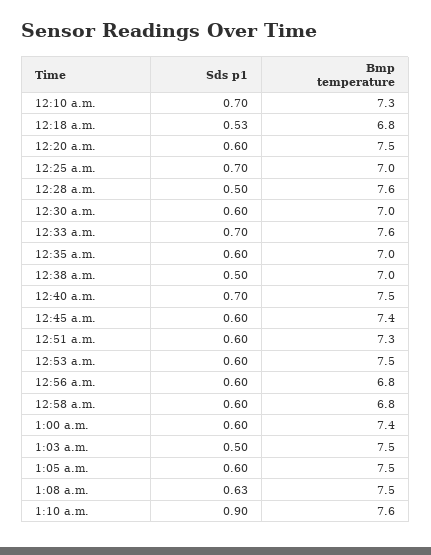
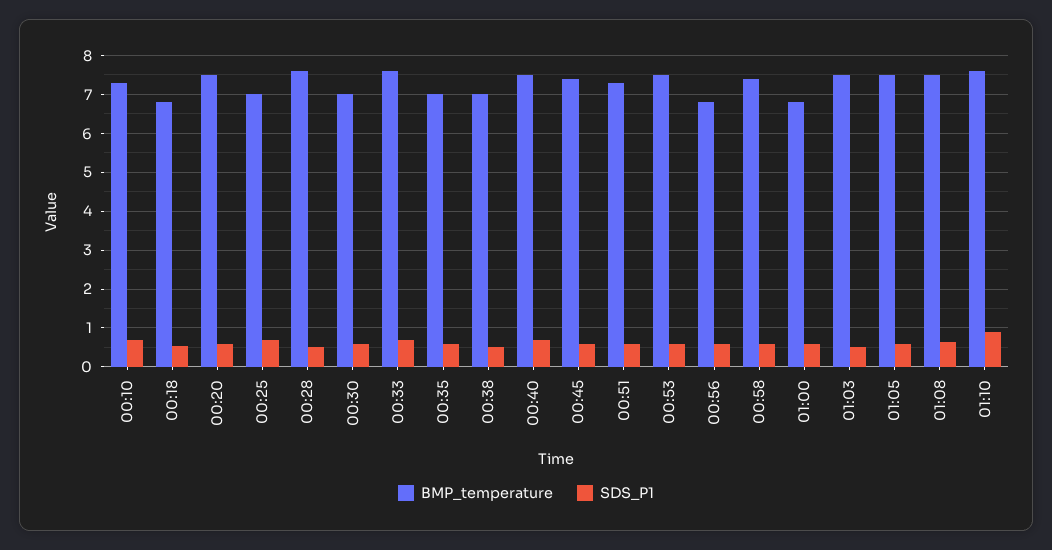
Bmp temperature, 12:58 a.m.: 6.8 -> 7.4
Bmp temperature, 1:00 a.m.: 7.4 -> 6.8

